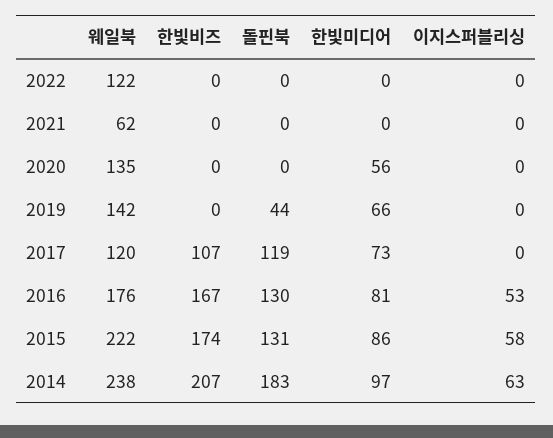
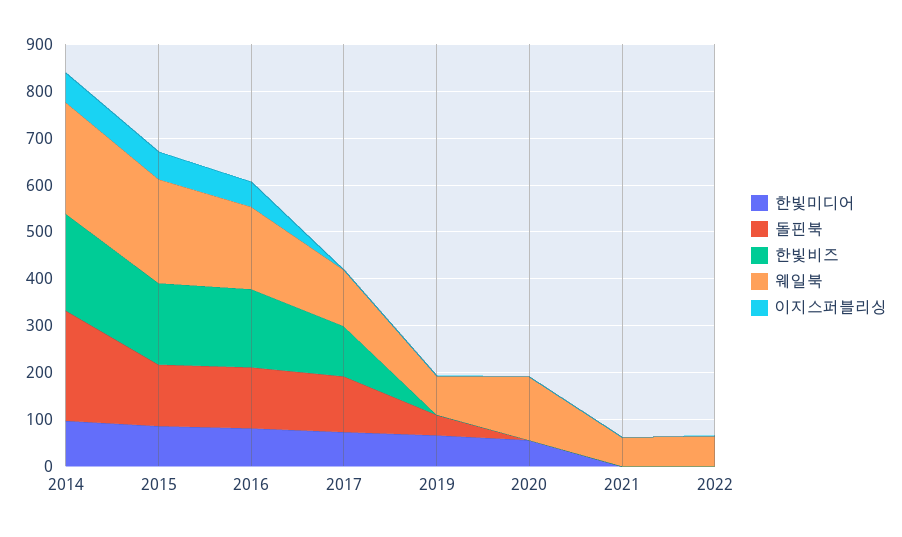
웨일북, 2022: 122 -> 60
웨일북, 2019: 142 -> 80
돌핀북, 2014: 183 -> 240

